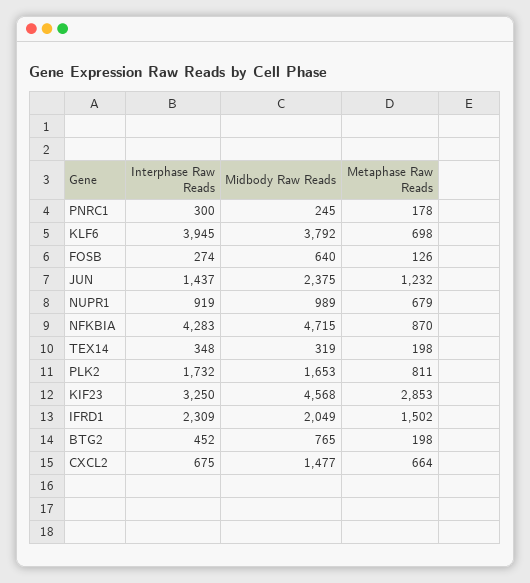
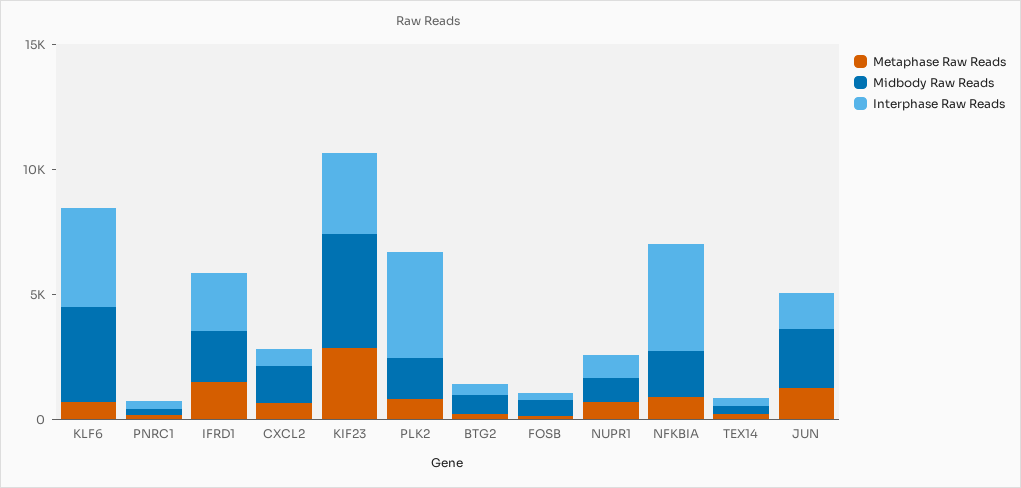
Midbody Raw Reads, NFKBIA: 4715 -> 2000
Interphase Raw Reads, PLK2: 1732 -> 4000

